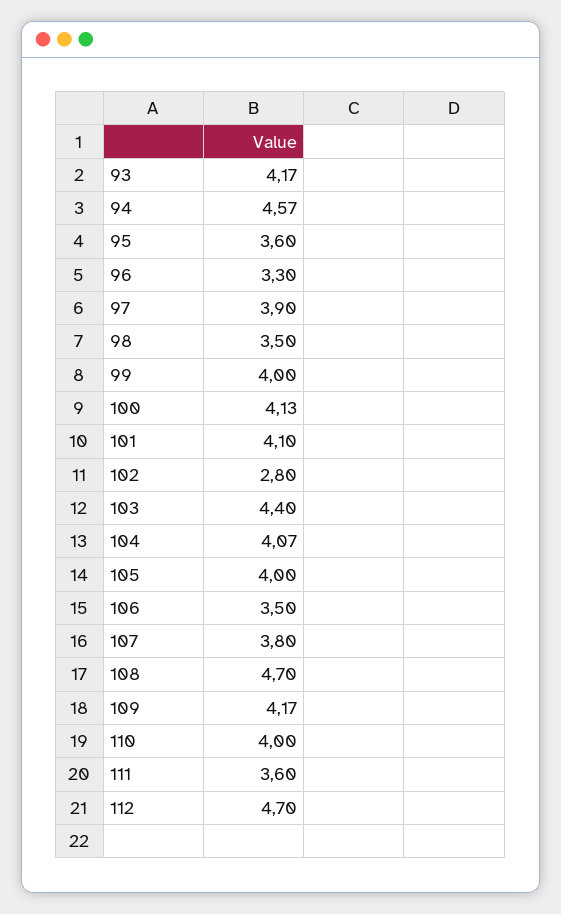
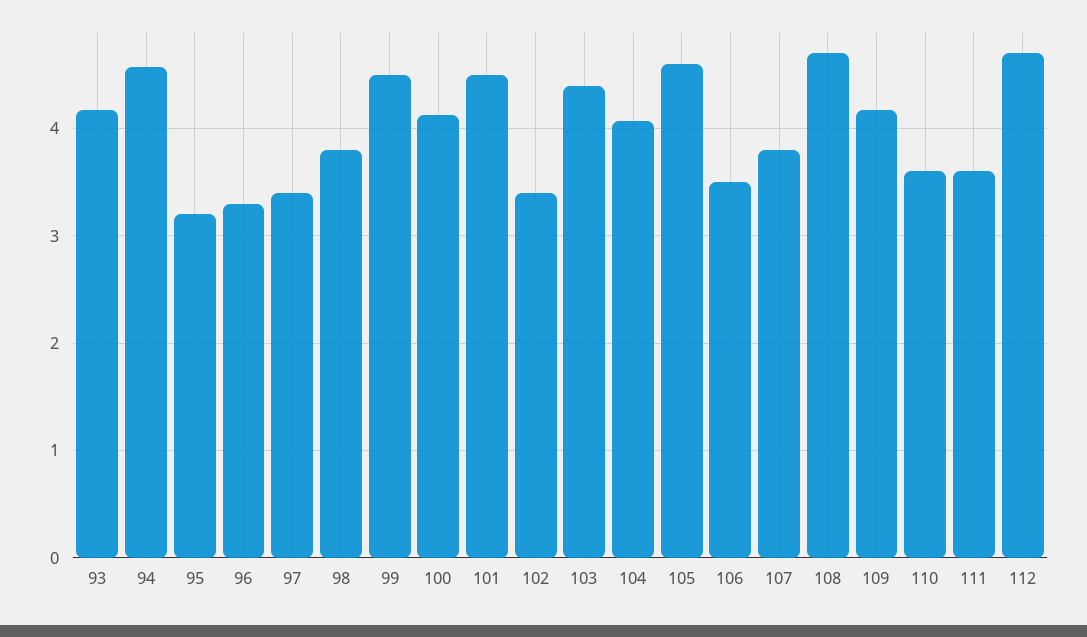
95: 3.6 -> 3.2
97: 3.9 -> 3.4
98: 3.5 -> 3.8
99: 4 -> 4.5
101: 4.1 -> 4.5
102: 2.8 -> 3.4
105: 4 -> 4.6
110: 4 -> 3.6

